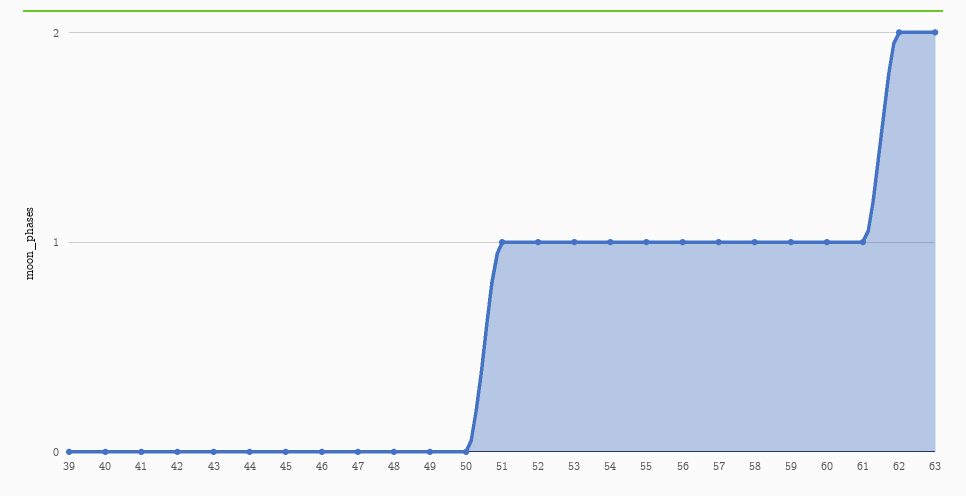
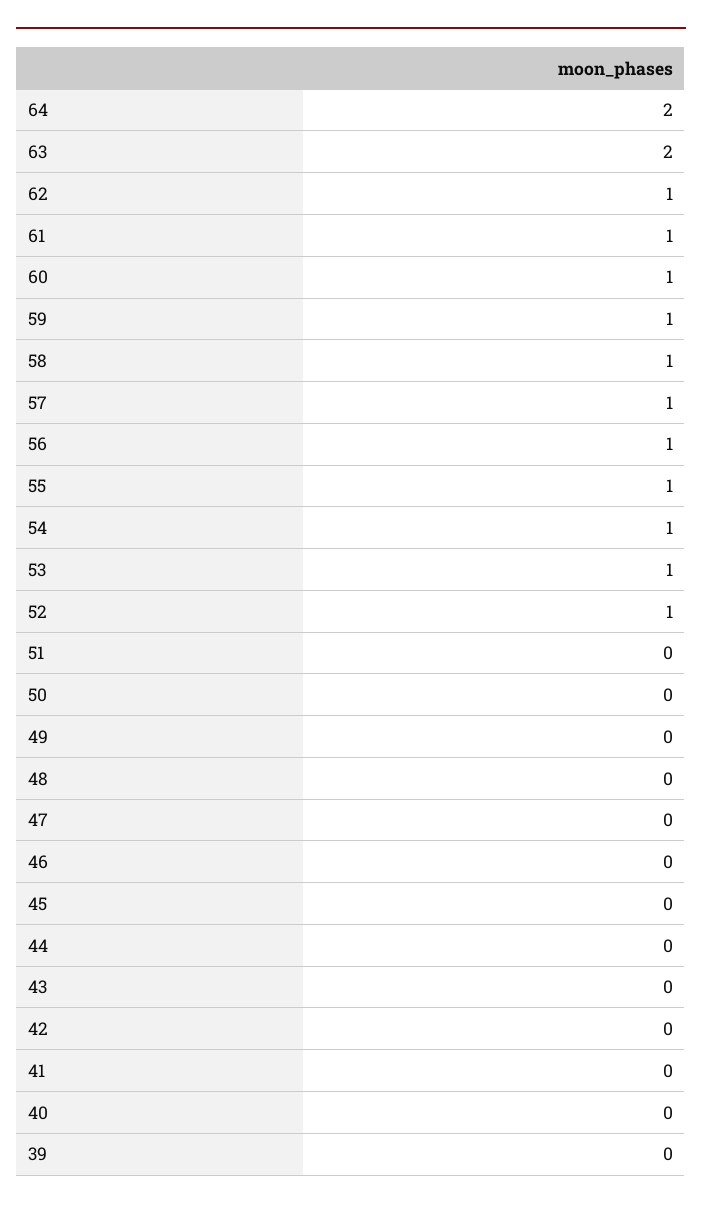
51: 1 -> 0
62: 2 -> 1
64: none -> 2

